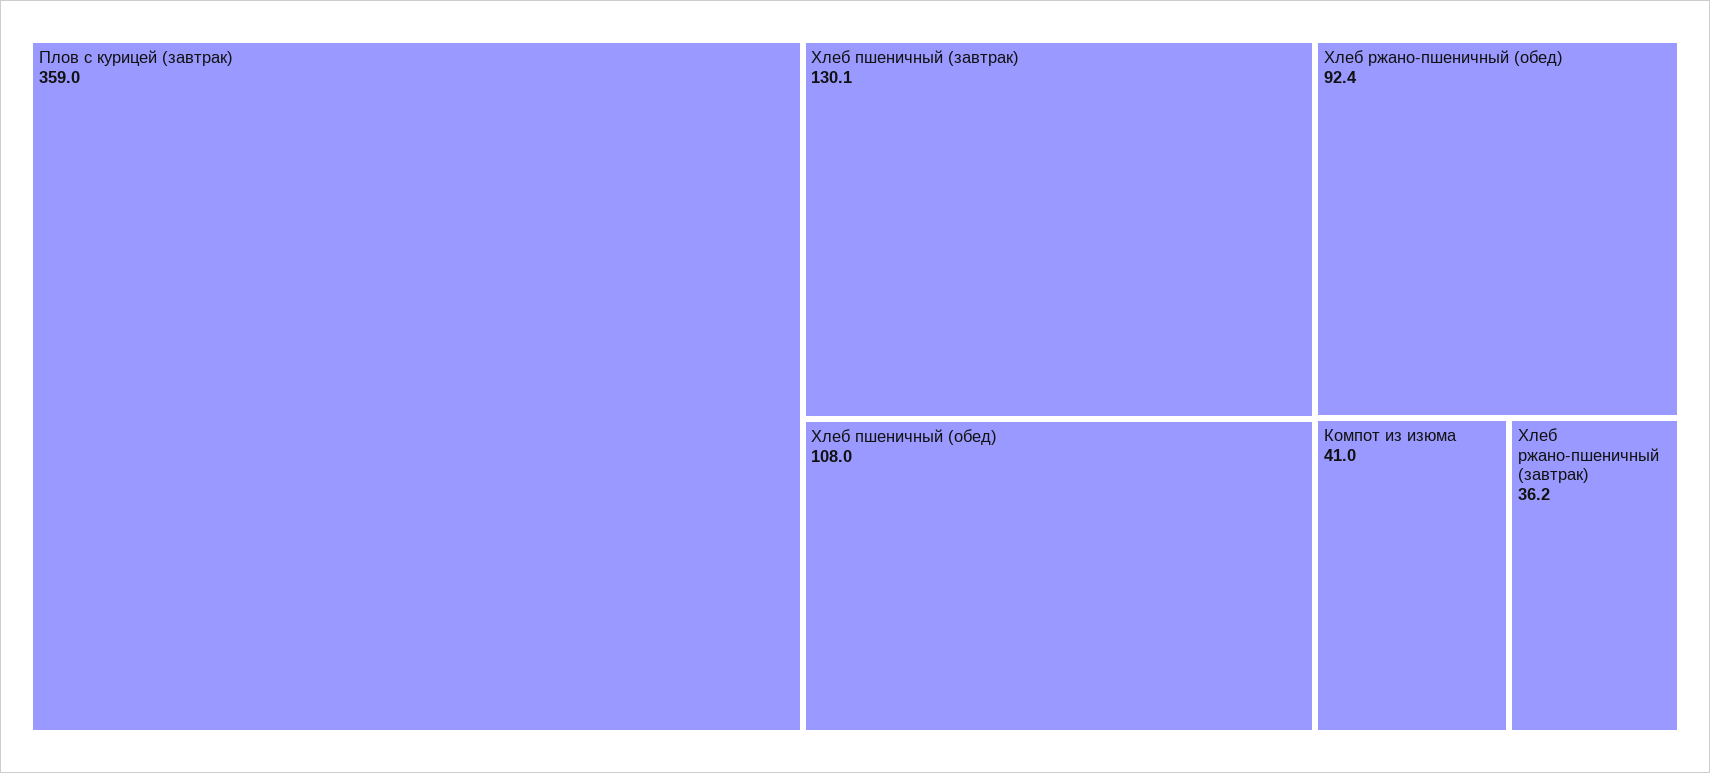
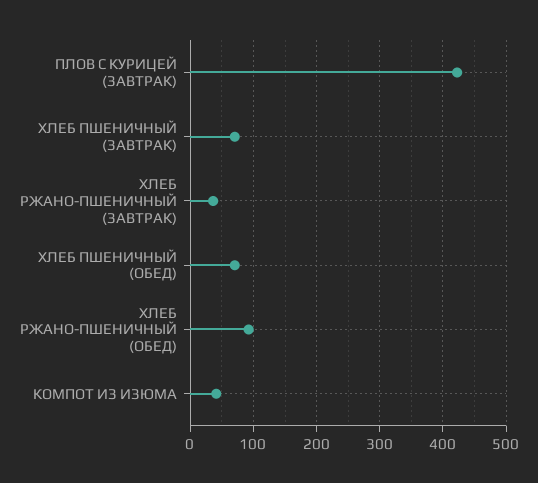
Плов с курицей (завтрак): 359 -> 420
Хлеб пшеничный (завтрак): 130.1 -> 70
Хлеб пшеничный (обед): 108 -> 70

